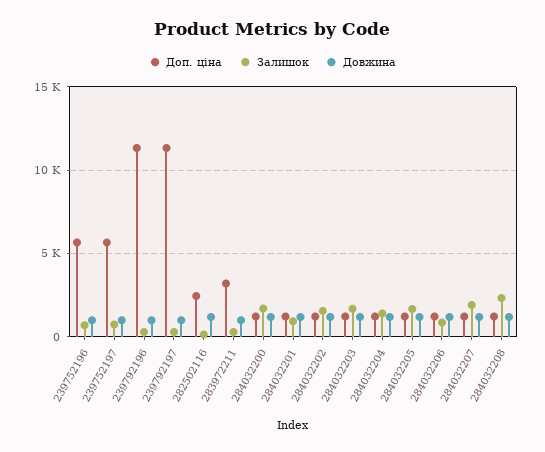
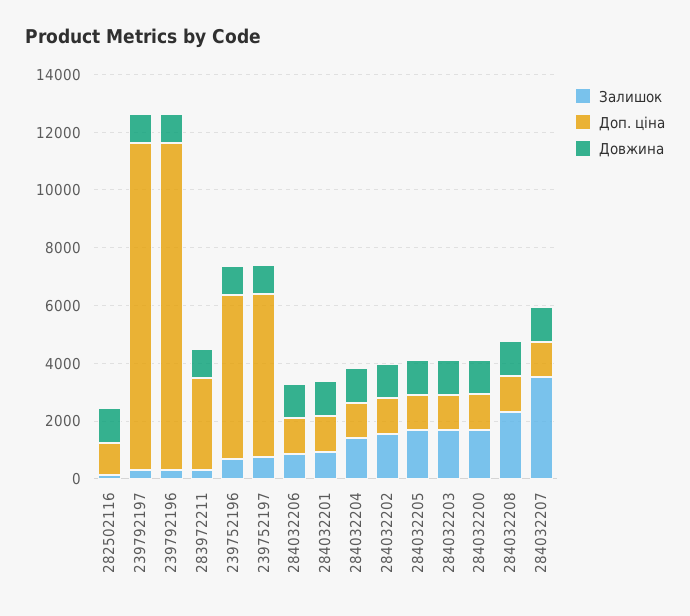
Доп. ціна, 282502116: 2500 -> 1000
Залишок, 284032207: 2000 -> 3500

